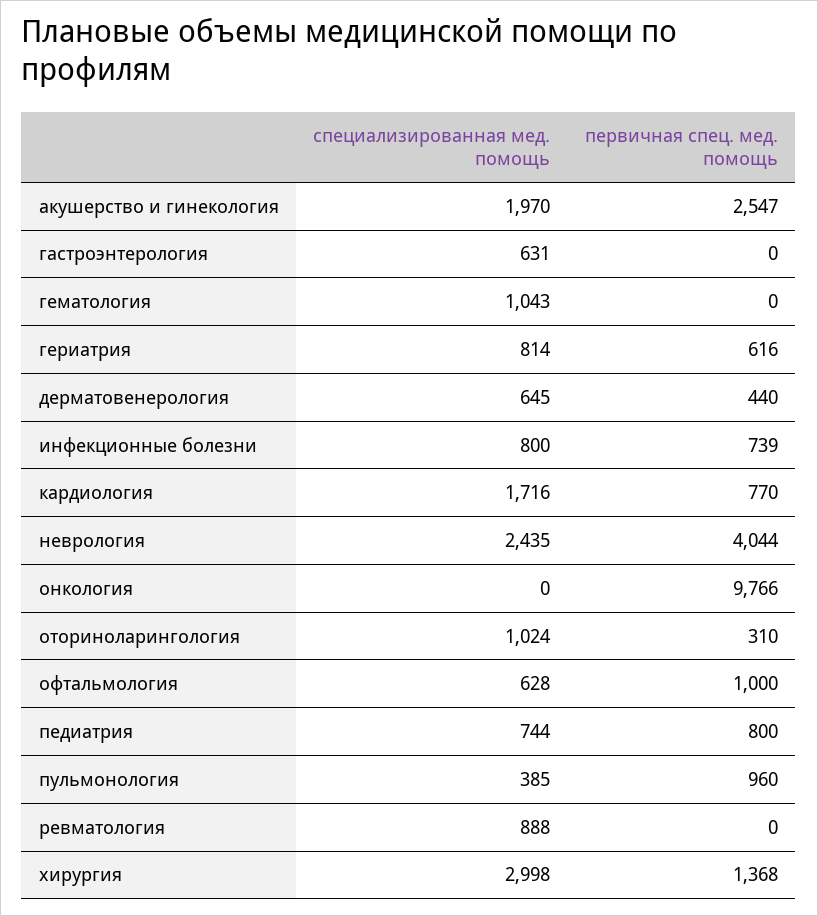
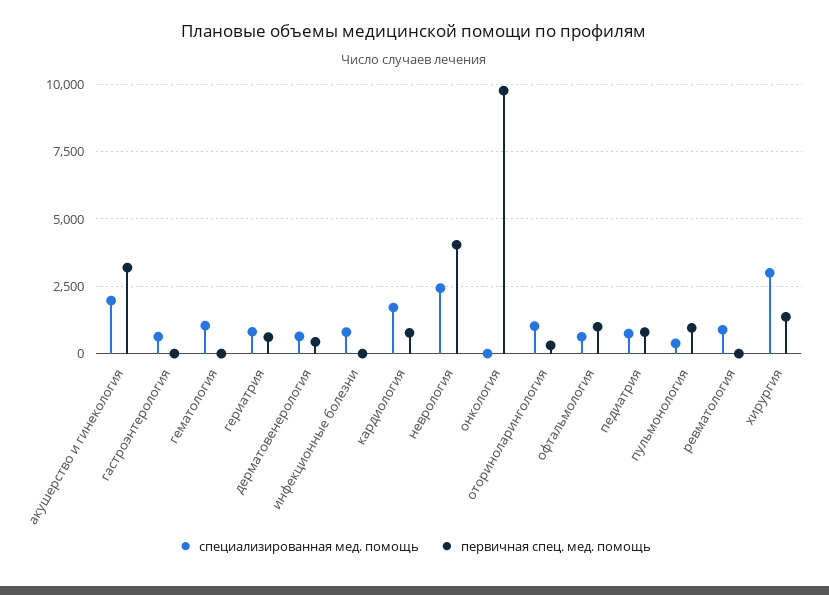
первичная спец. мед. помощь, акушерство и гинекология: 2547 -> 3250
первичная спец. мед. помощь, инфекционные болезни: 739 -> 0

